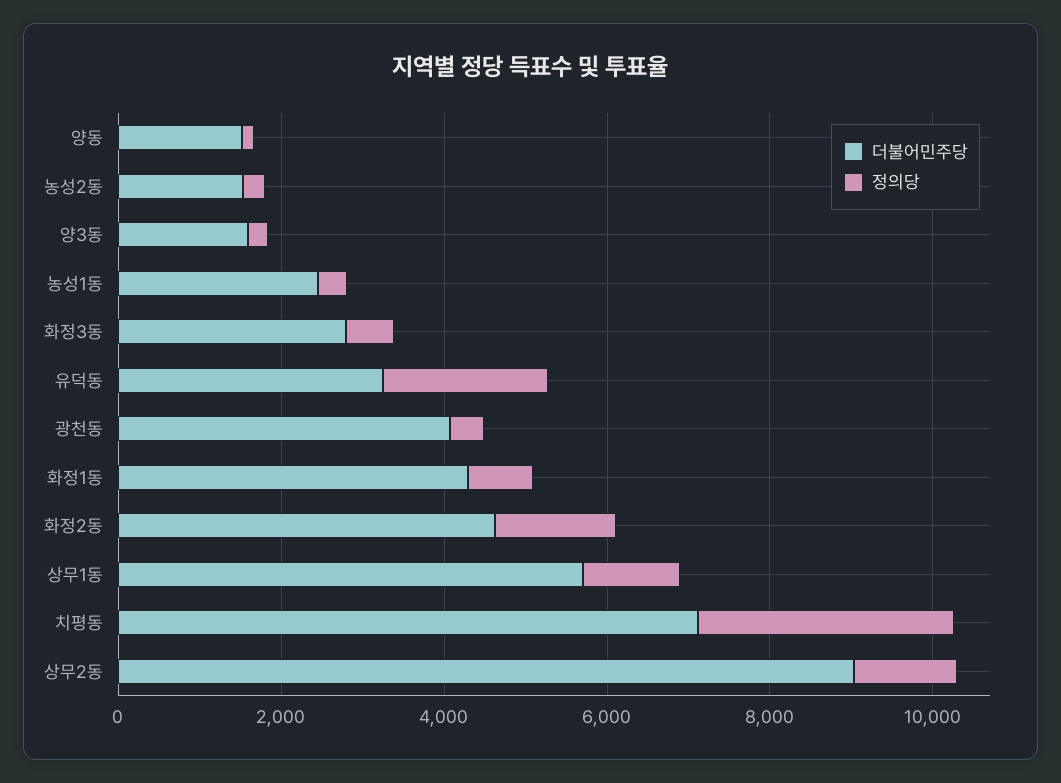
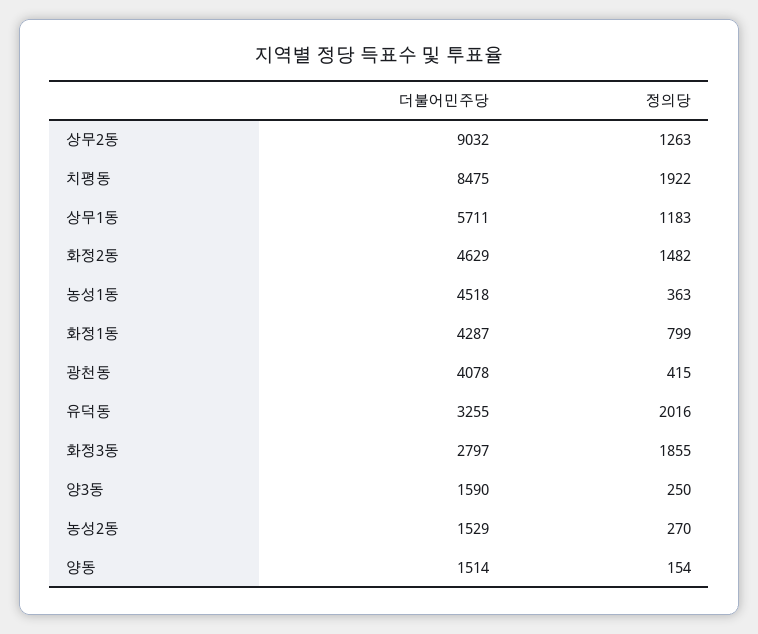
더불어민주당, 농성1동: 2500 -> 4518
정의당, 화정3동: 500 -> 1855
더불어민주당, 치평동: 7000 -> 8475
정의당, 치평동: 3000 -> 1922

